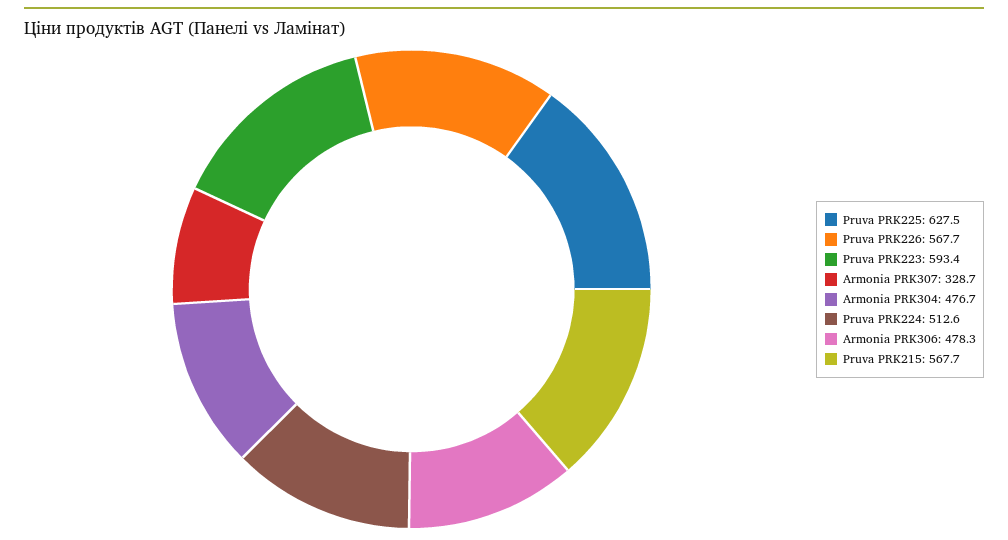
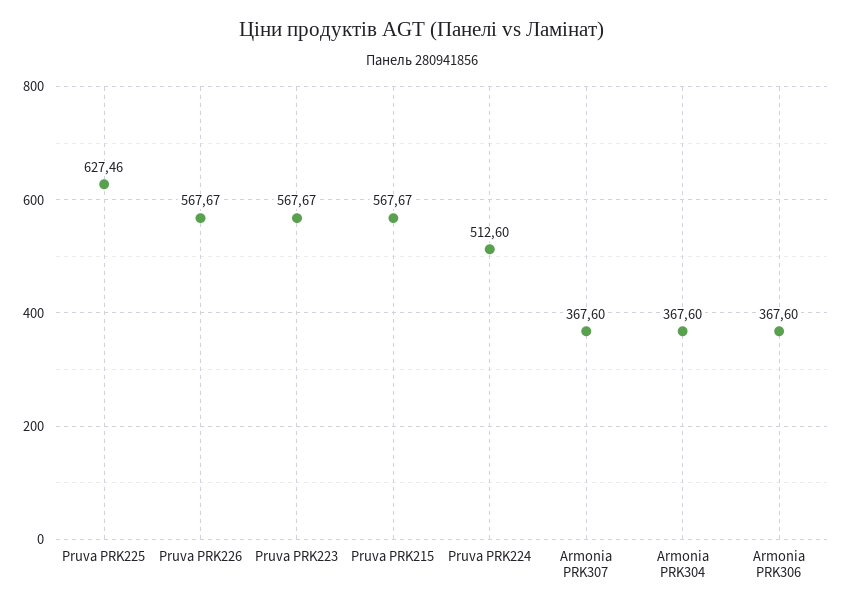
Pruva PRK223: 593.4 -> 567.67
Armonia PRK307: 328.7 -> 367.6
Armonia PRK304: 476.7 -> 367.6
Armonia PRK306: 478.3 -> 367.6

